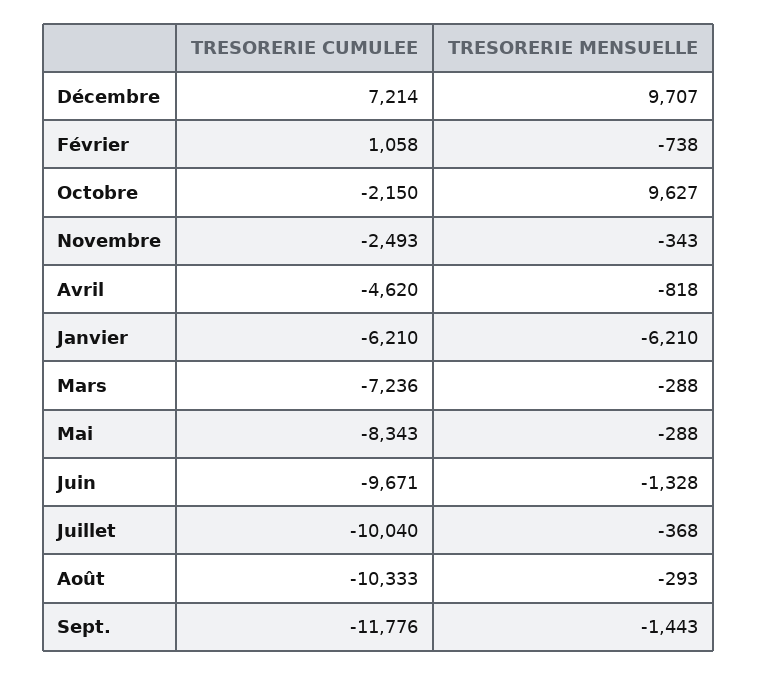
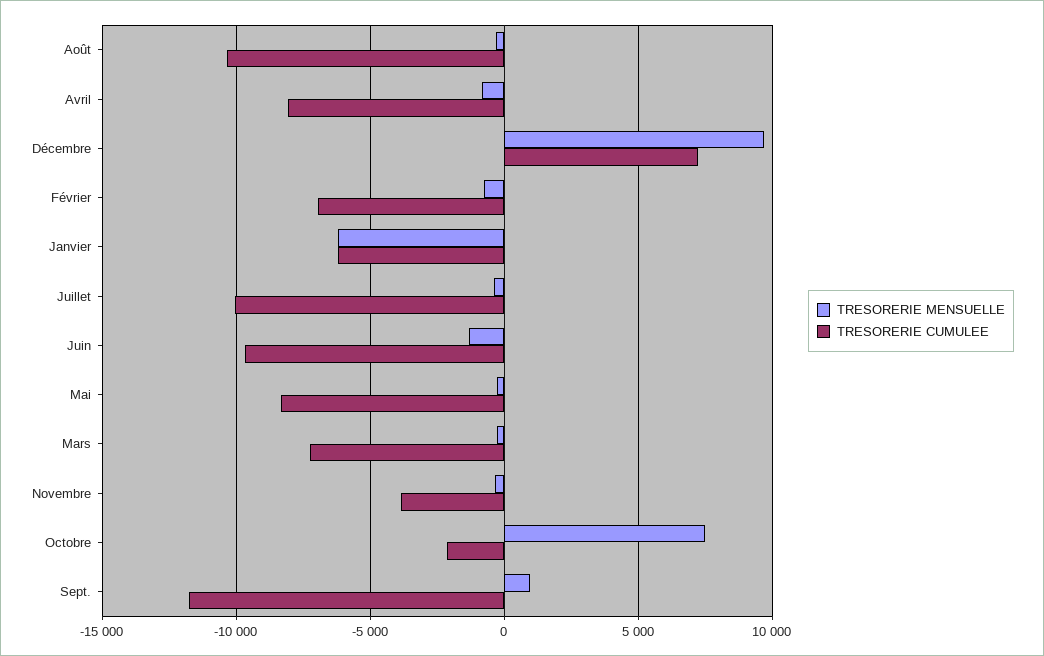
TRESORERIE CUMULEE, Février: 1058 -> -7000
TRESORERIE MENSUELLE, Octobre: 9627 -> 7500
TRESORERIE CUMULEE, Novembre: -2493 -> -4000
TRESORERIE CUMULEE, Avril: -4620 -> -8000
TRESORERIE MENSUELLE, Sept.: -1443 -> 1000

